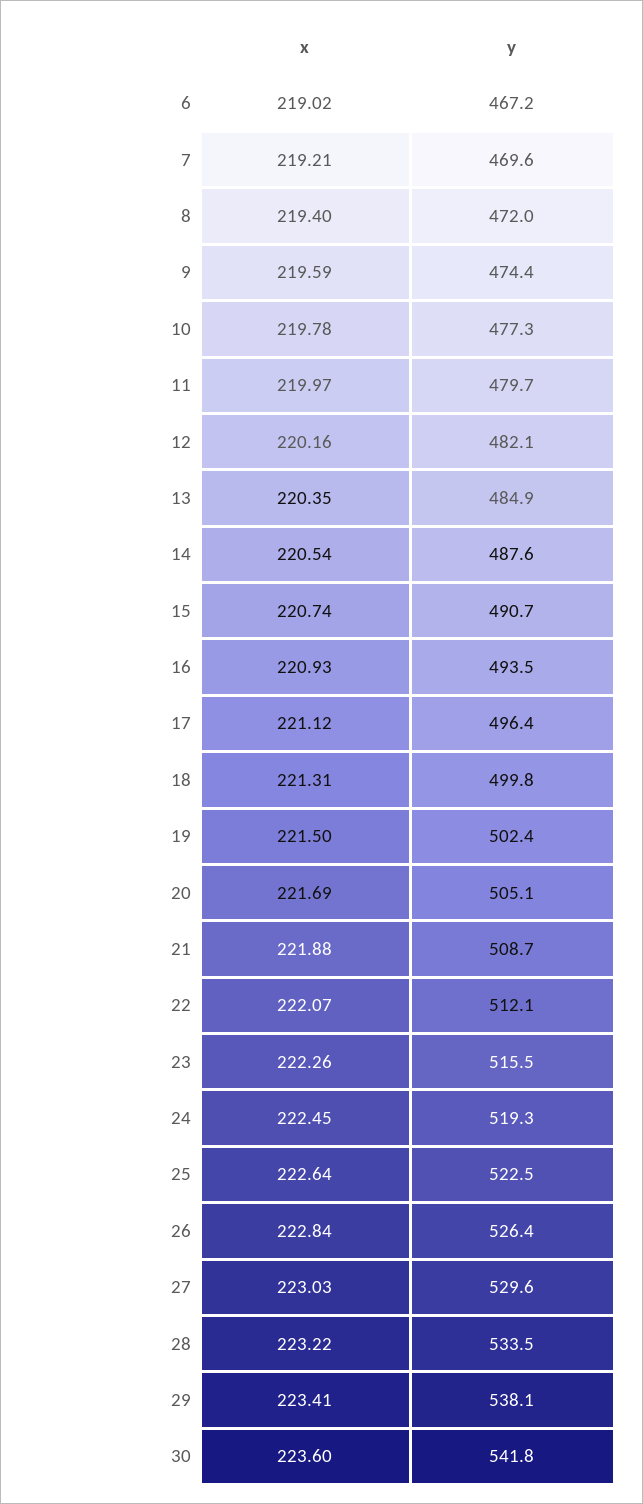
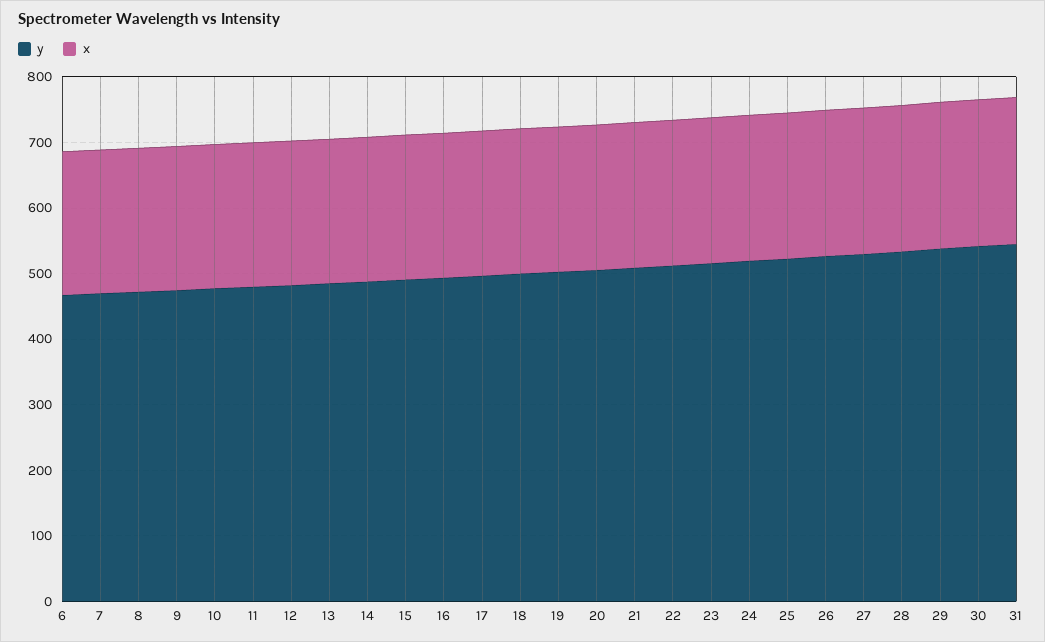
y, 31: none -> 540
x, 31: none -> 220

